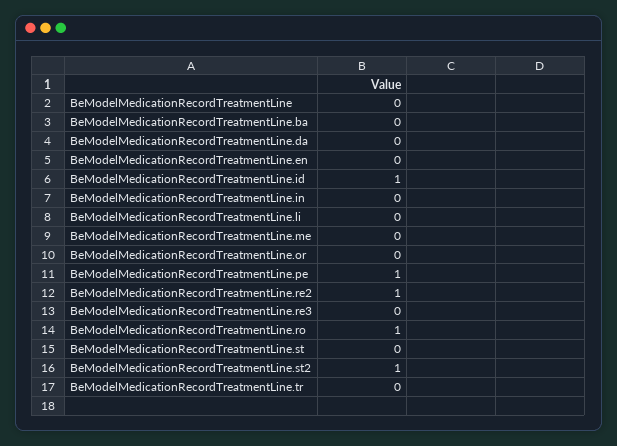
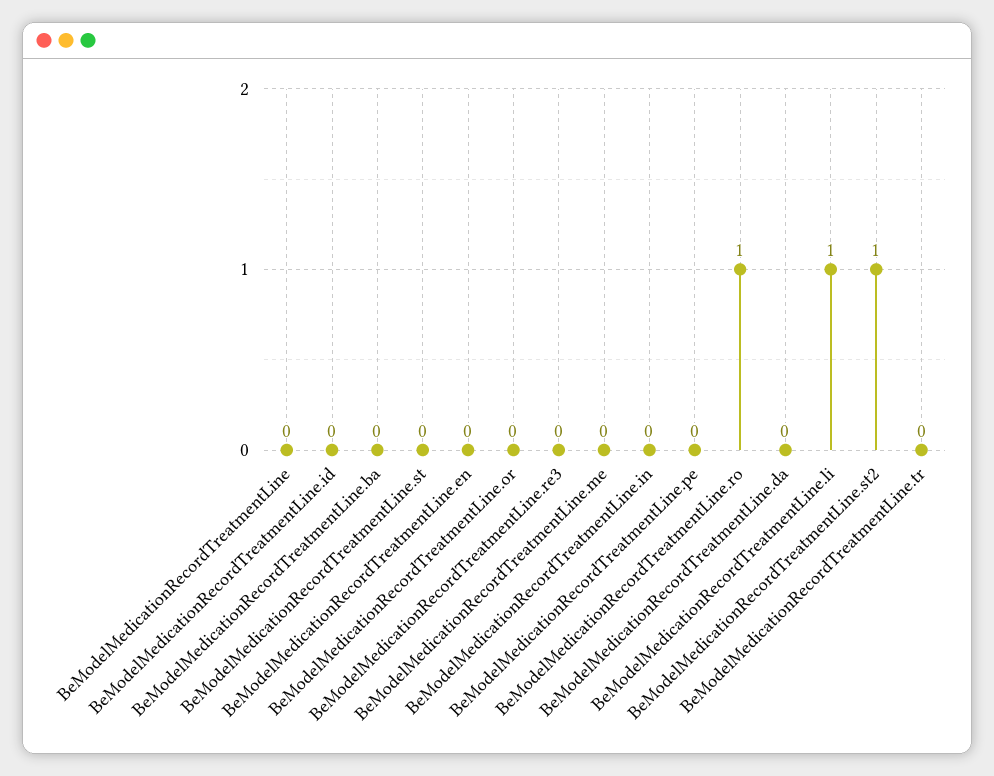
BeModelMedicationRecordTreatmentLine.id: 1 -> 0
BeModelMedicationRecordTreatmentLine.li: 0 -> 1
BeModelMedicationRecordTreatmentLine.pe: 1 -> 0
BeModelMedicationRecordTreatmentLine.re2: 1 -> none

